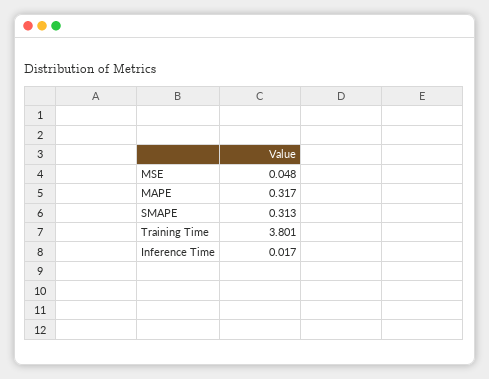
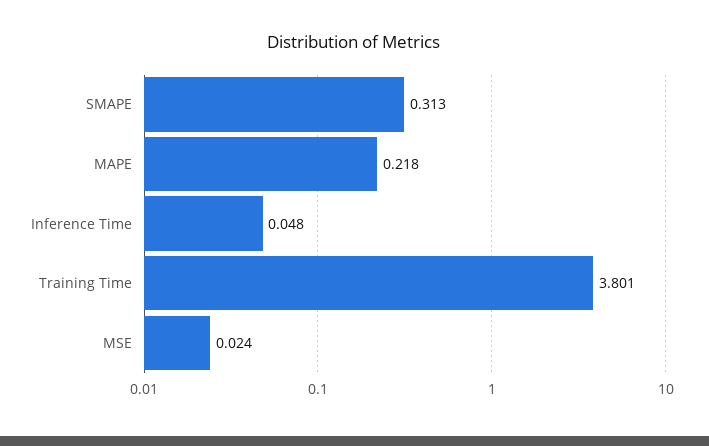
MSE: 0.048 -> 0.024
MAPE: 0.317 -> 0.218
Inference Time: 0.017 -> 0.048

